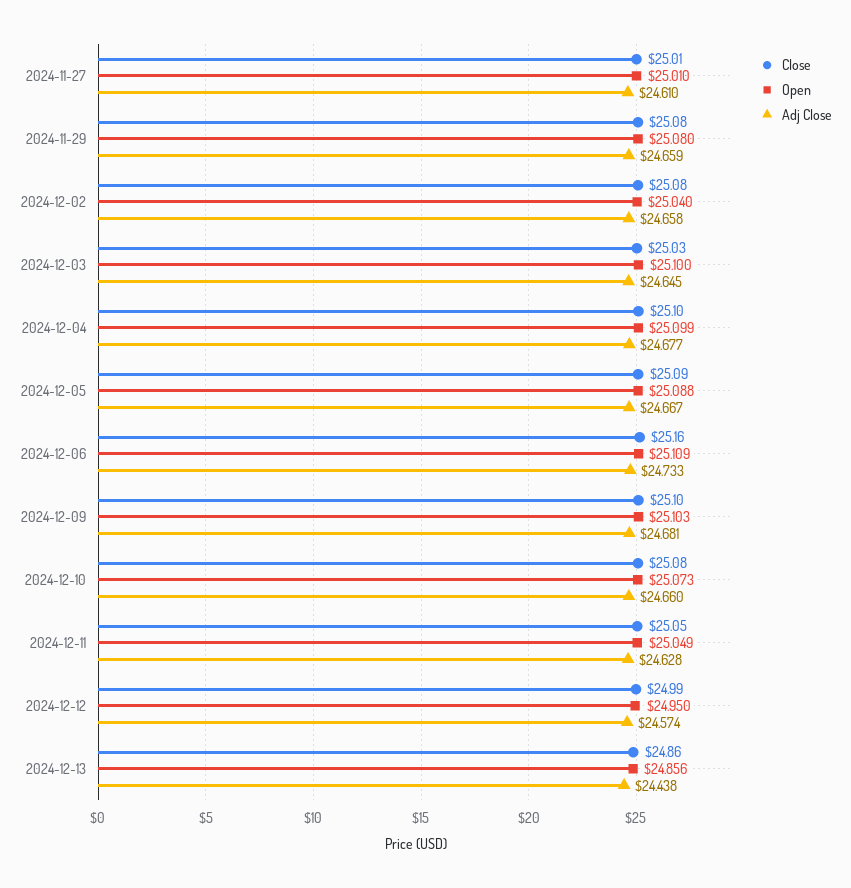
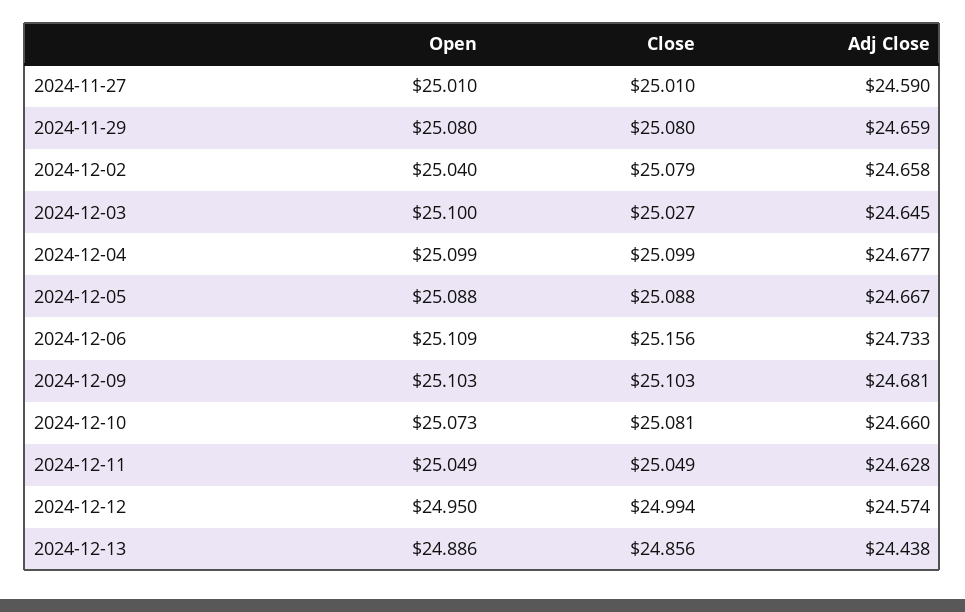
Adj Close, 2024-11-27: 24.61 -> 24.59
Open, 2024-12-13: 24.856 -> 24.886

